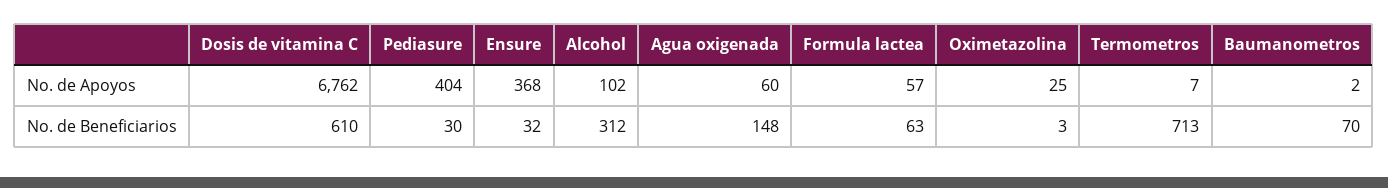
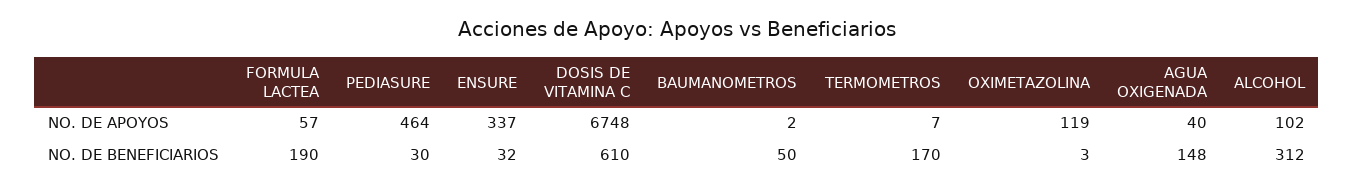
Dosis de vitamina C, No. de Apoyos: 6762 -> 6748
Pediasure, No. de Apoyos: 404 -> 464
Ensure, No. de Apoyos: 368 -> 337
Agua oxigenada, No. de Apoyos: 60 -> 40
Oximetazolina, No. de Apoyos: 25 -> 119
Formula lactea, No. de Beneficiarios: 63 -> 190
Termometros, No. de Beneficiarios: 713 -> 170
Baumanometros, No. de Beneficiarios: 70 -> 50

